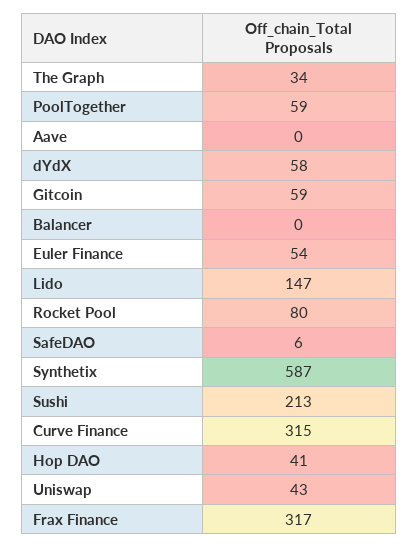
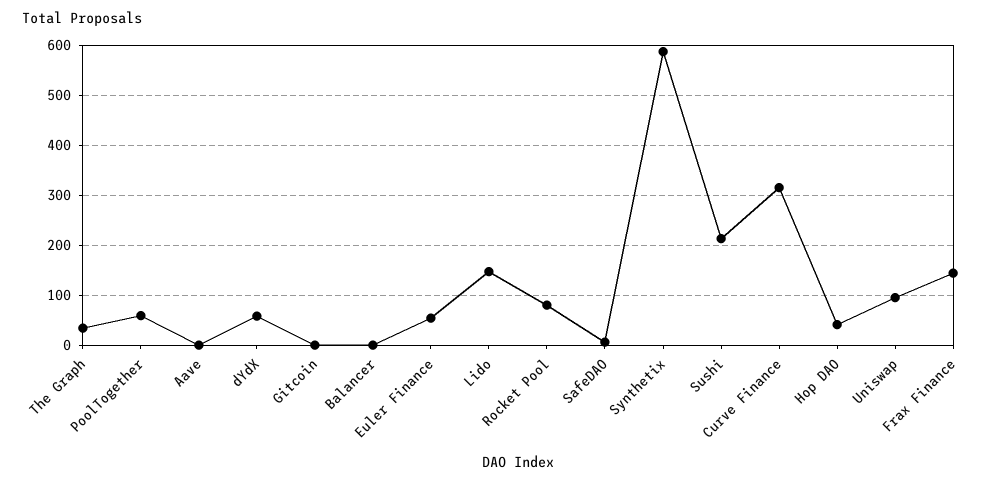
Gitcoin: 59 -> 0
Uniswap: 43 -> 100
Frax Finance: 317 -> 140

